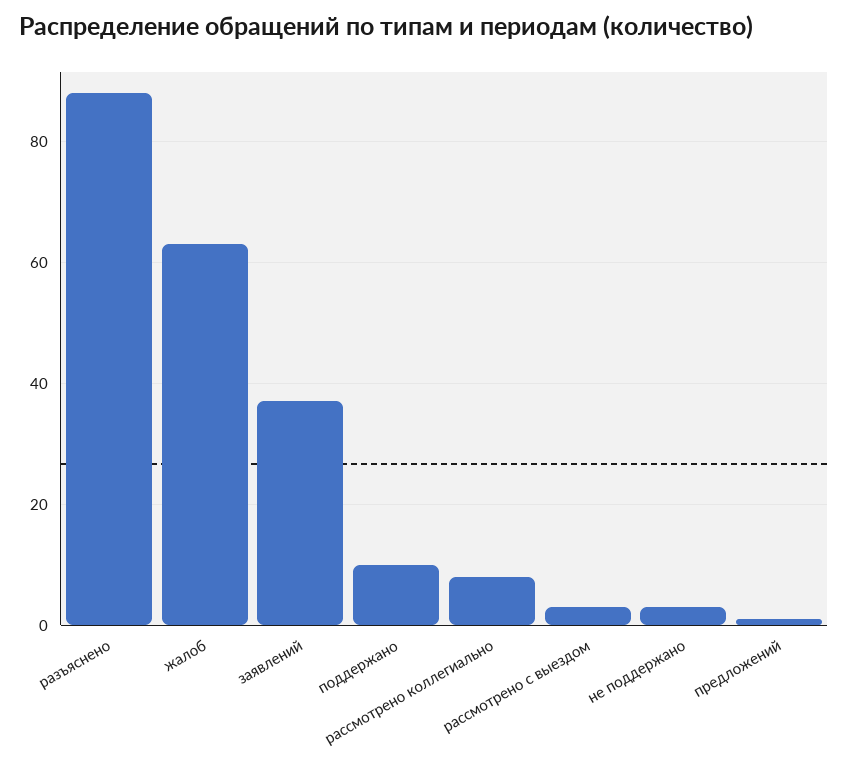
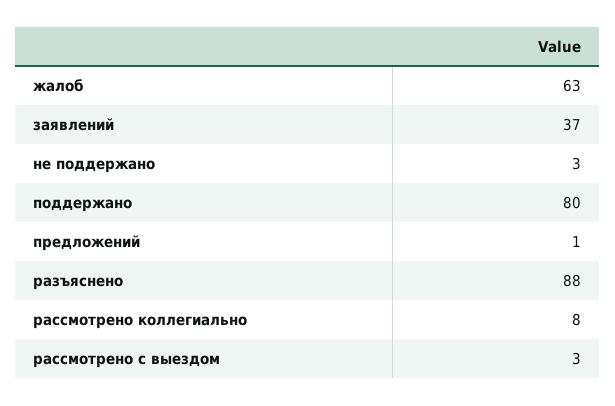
поддержано: 10 -> 80

